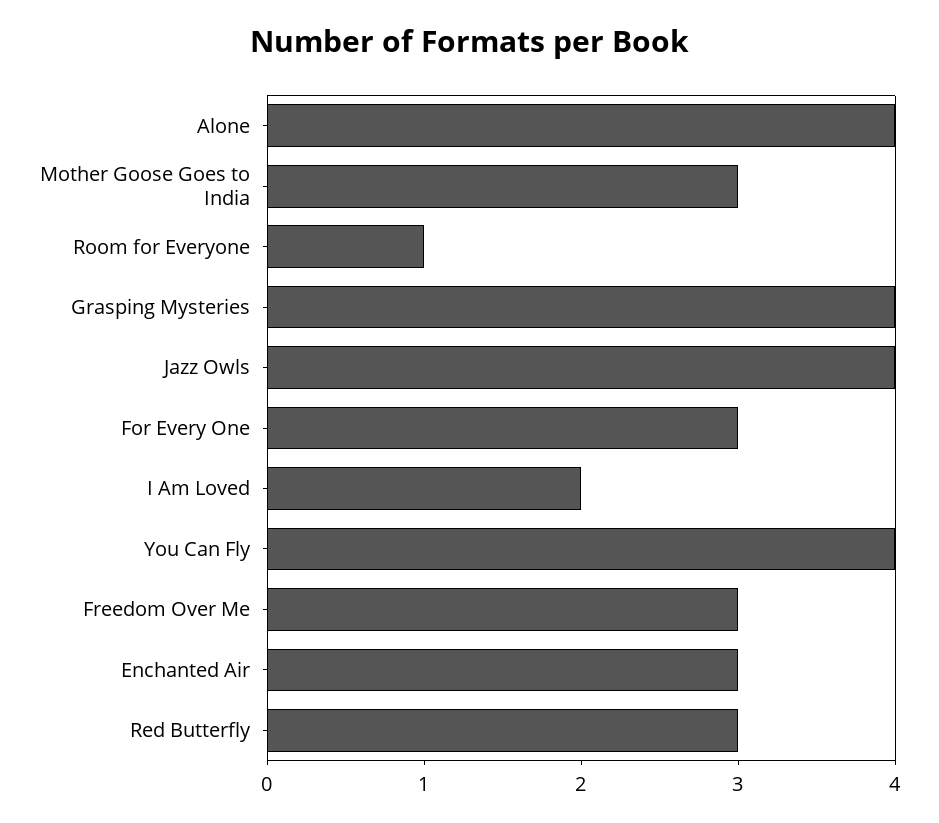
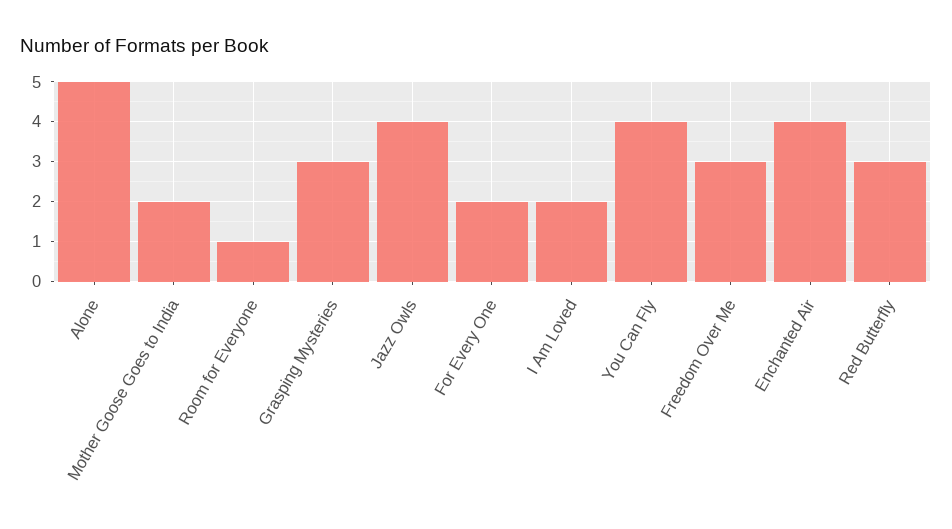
Alone: 4 -> 5
Mother Goose Goes to India: 3 -> 2
Grasping Mysteries: 4 -> 3
For Every One: 3 -> 2
Enchanted Air: 3 -> 4

